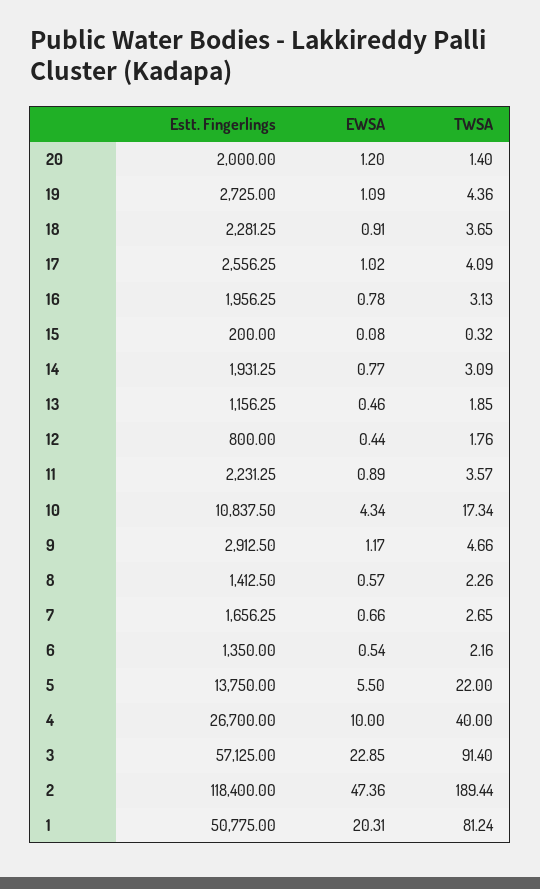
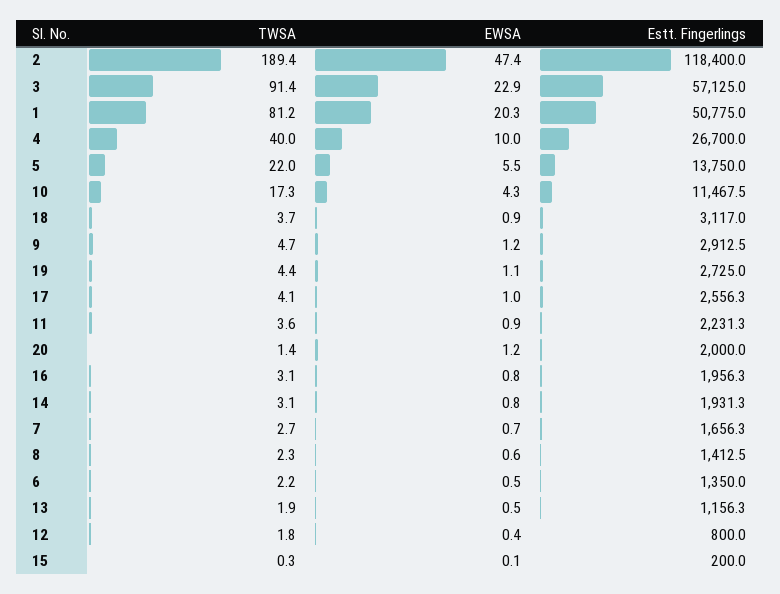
Estt. Fingerlings, 18: 2281.25 -> 3117
Estt. Fingerlings, 10: 10837.5 -> 11467.5

